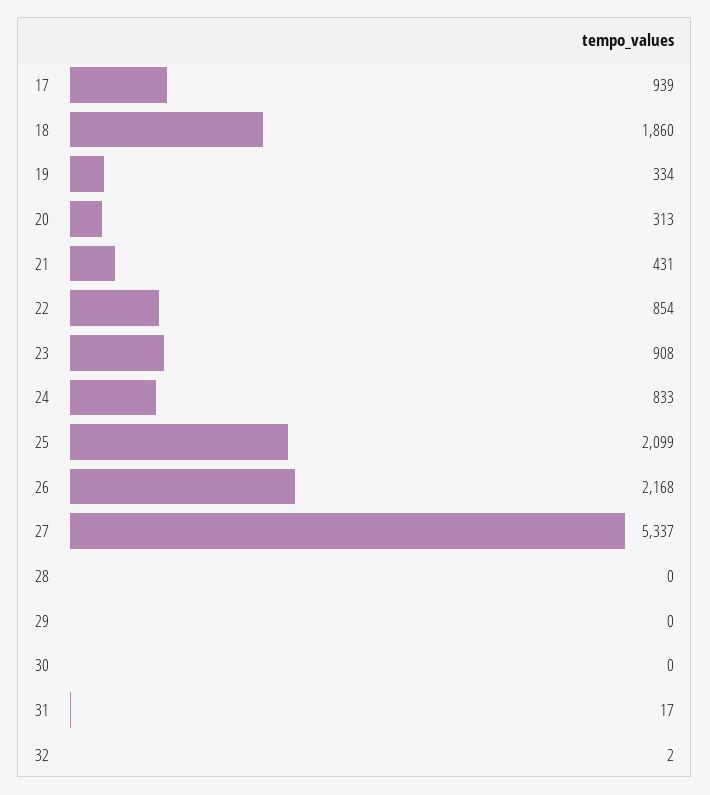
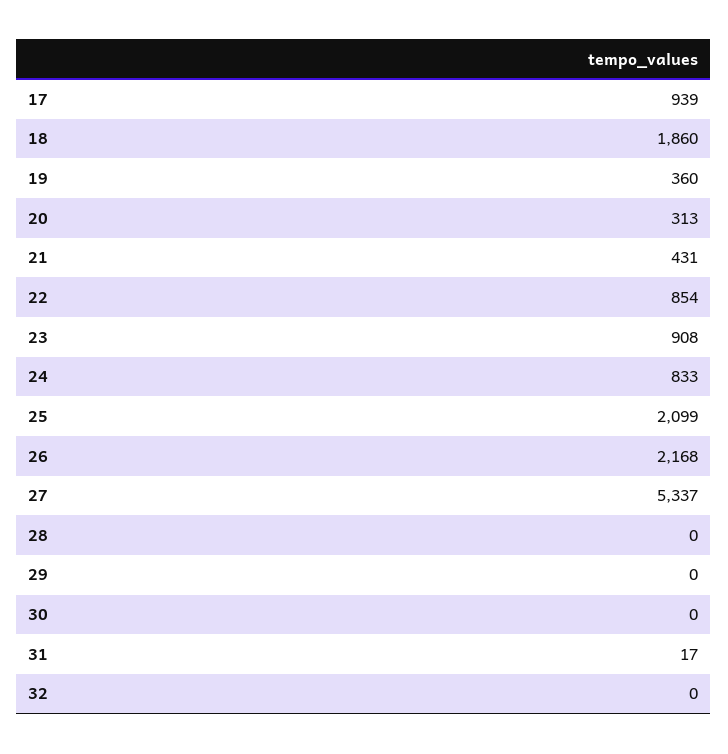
19: 334 -> 360
32: 2 -> 0

